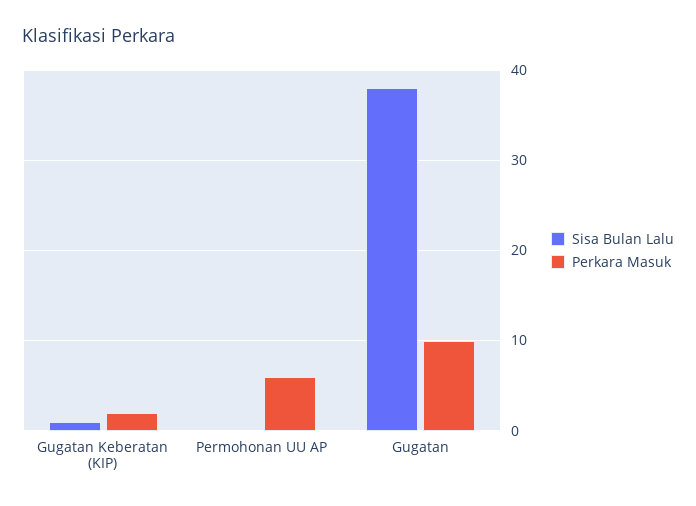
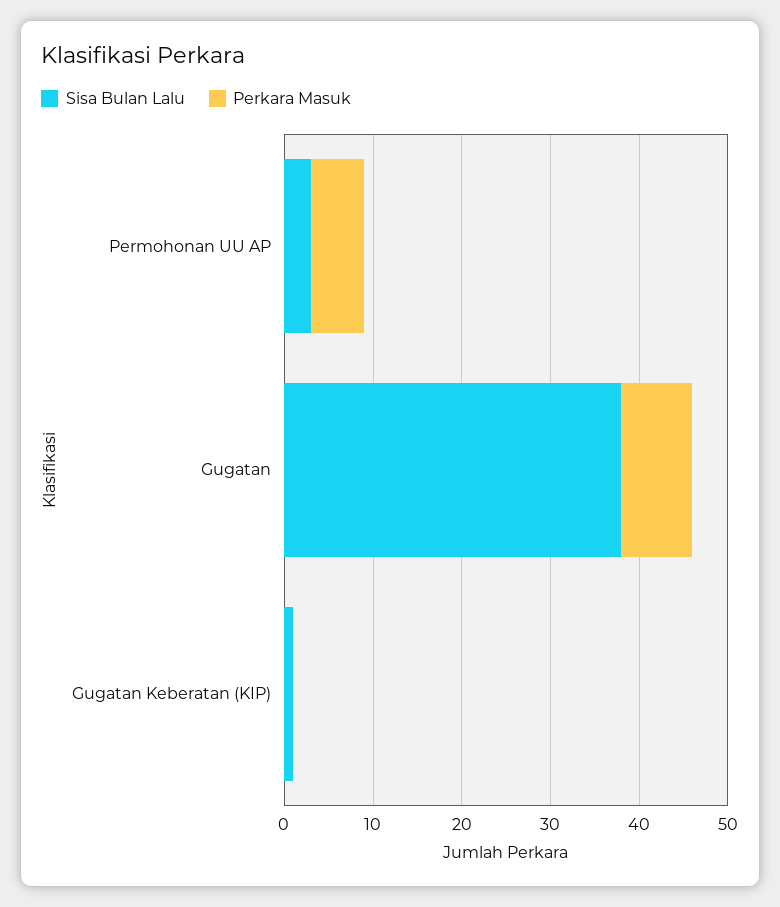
Perkara Masuk, Gugatan Keberatan (KIP): 2 -> 0
Sisa Bulan Lalu, Permohonan UU AP: 0 -> 3
Perkara Masuk, Gugatan: 10 -> 8

